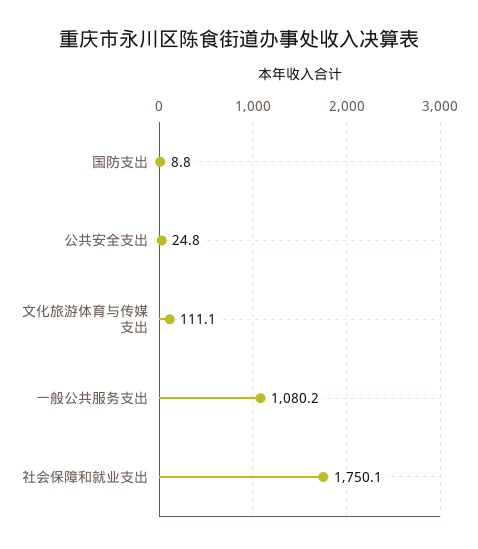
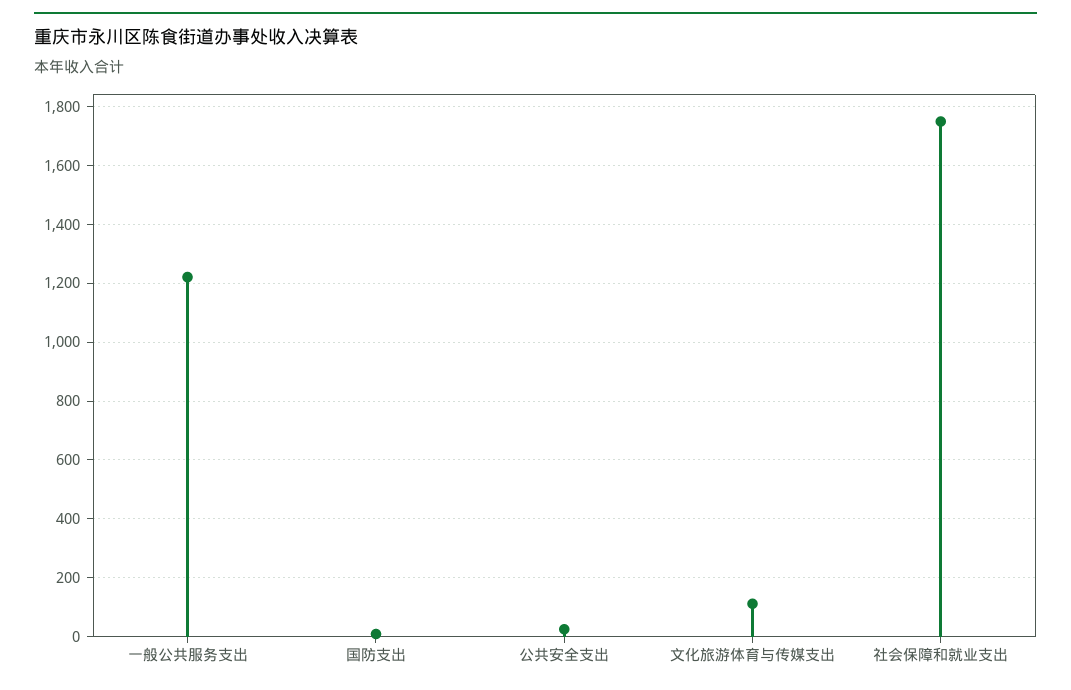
一般公共服务支出: 1080.2 -> 1225

